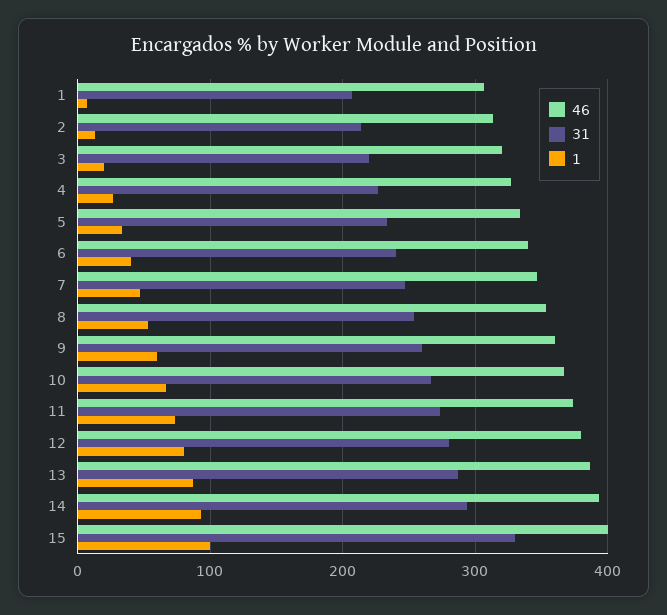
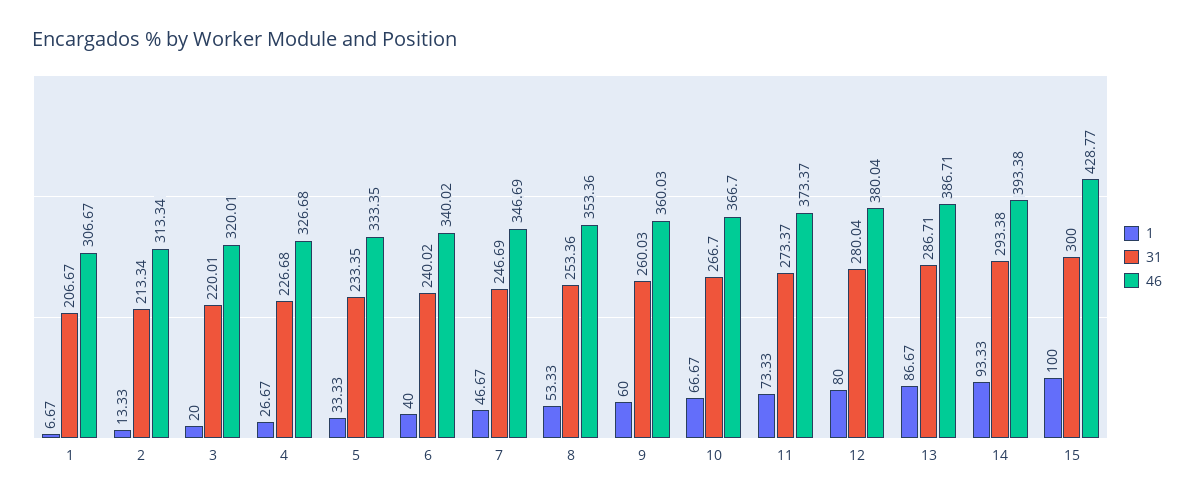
46, 15: 400 -> 428.77
31, 15: 330 -> 300

